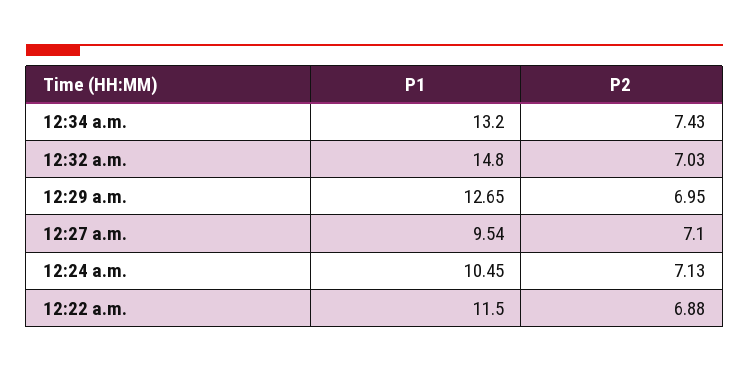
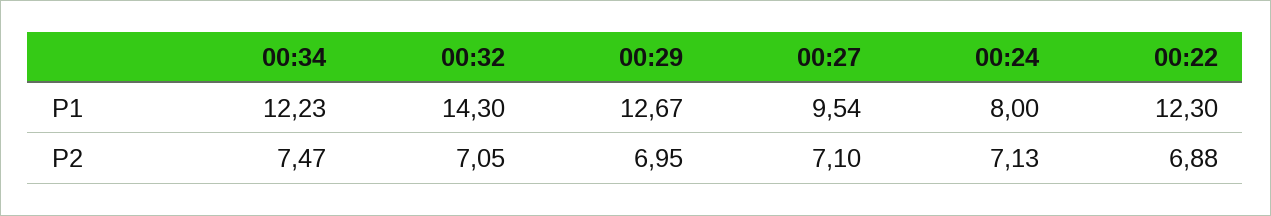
P1, 12:34 a.m.: 13.2 -> 12.23
P2, 12:34 a.m.: 7.43 -> 7.47
P1, 12:32 a.m.: 14.8 -> 14.3
P2, 12:32 a.m.: 7.03 -> 7.05
P1, 12:29 a.m.: 12.65 -> 12.67
P1, 12:24 a.m.: 10.45 -> 8
P1, 12:22 a.m.: 11.5 -> 12.3

